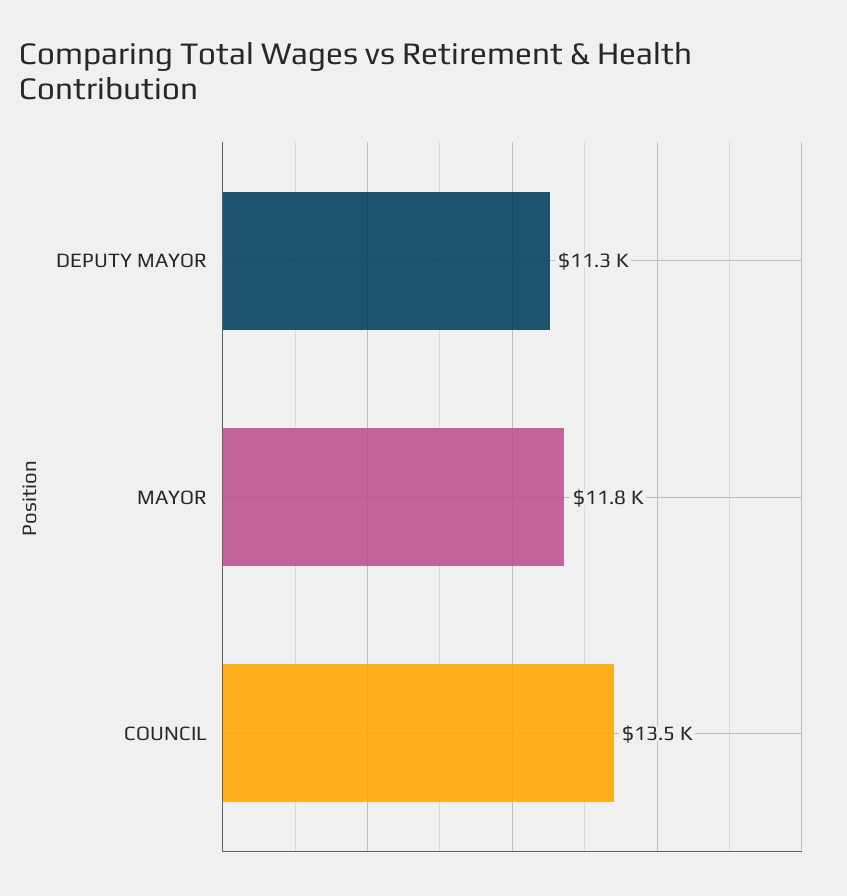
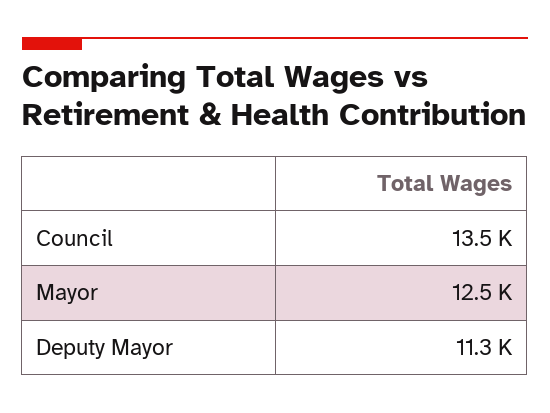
MAYOR: 11800 -> 12500

